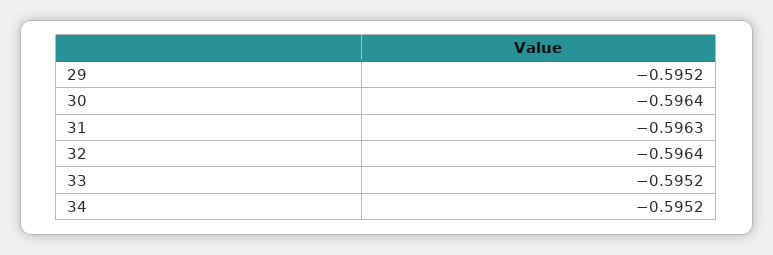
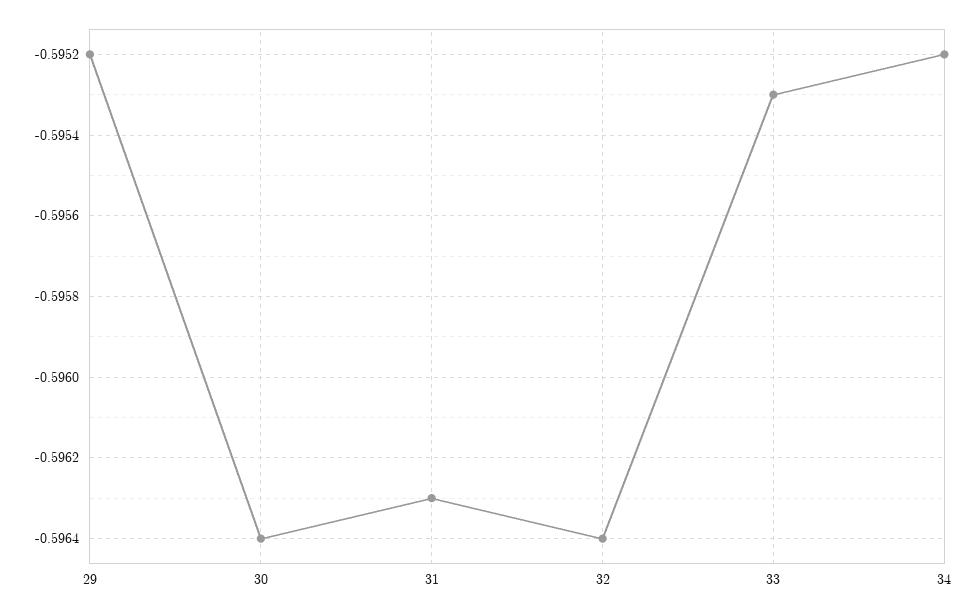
33: -0.5952 -> -0.5953

